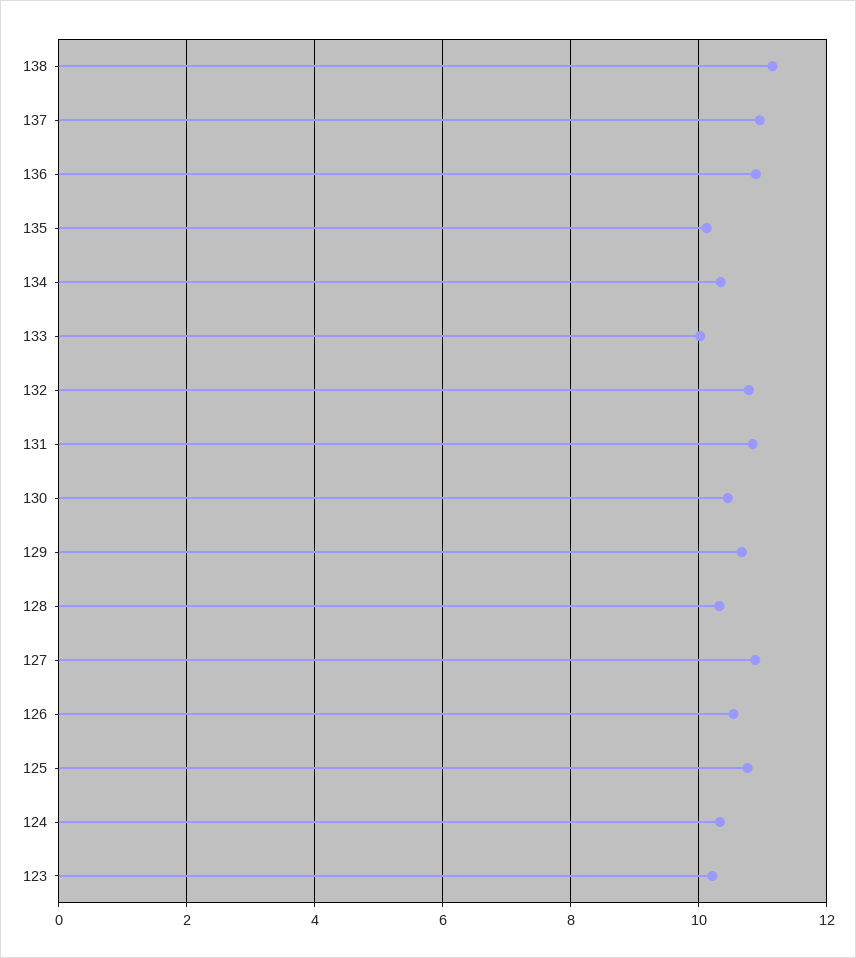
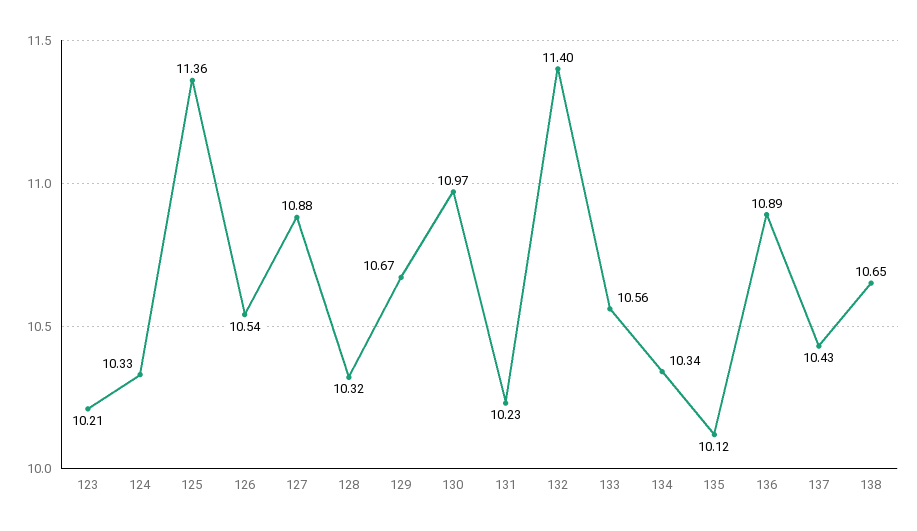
138: 11.2 -> 10.65
137: 11 -> 10.43
133: 10 -> 10.56
132: 10.8 -> 11.4
131: 10.8 -> 10.23
130: 10.4 -> 10.97
125: 10.8 -> 11.36

